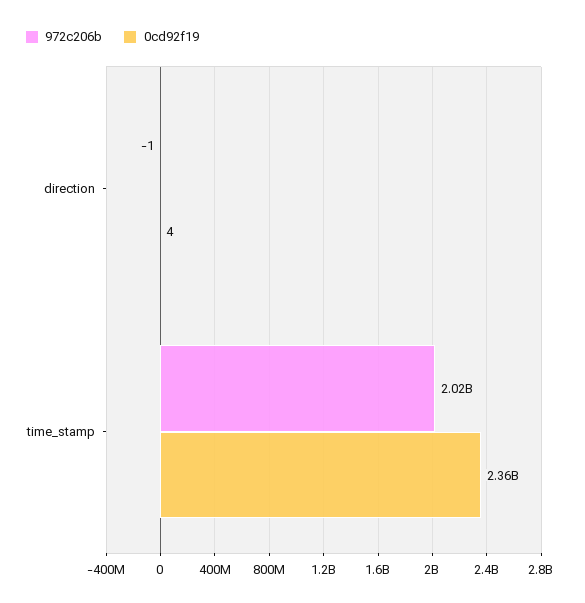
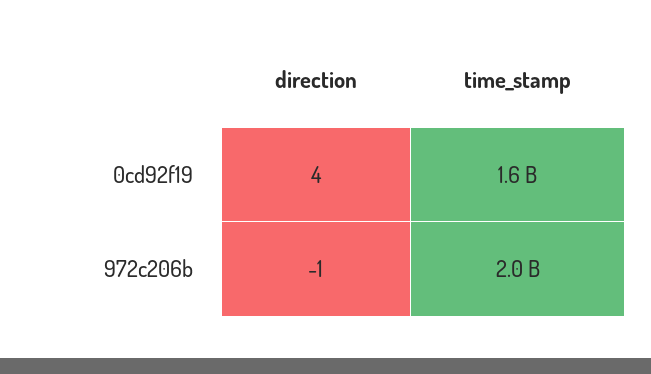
0cd92f19, time_stamp: 2360000000 -> 1600000000

